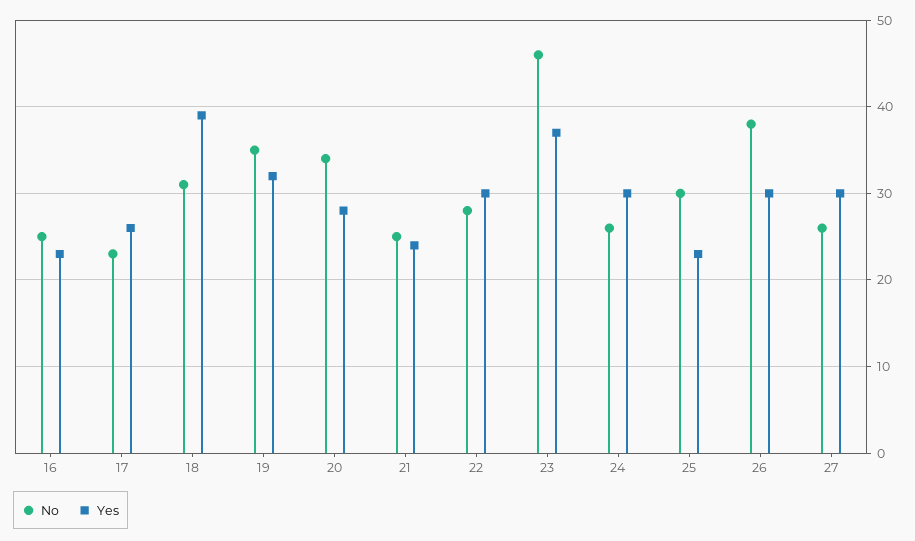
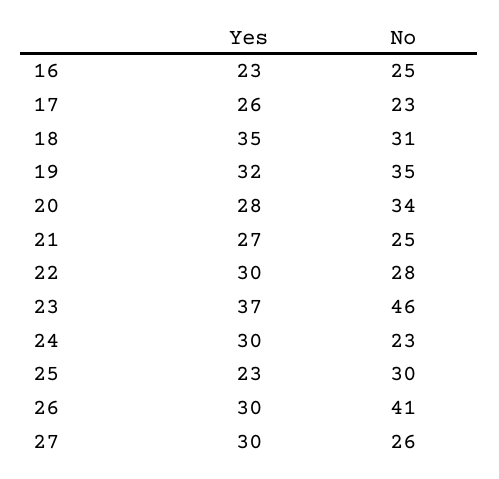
Yes, 18: 39 -> 35
Yes, 21: 24 -> 27
No, 24: 26 -> 23
No, 26: 38 -> 41

